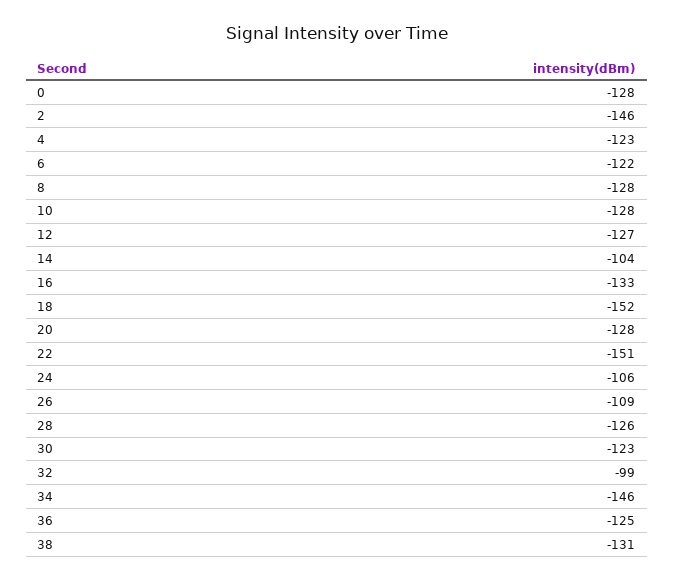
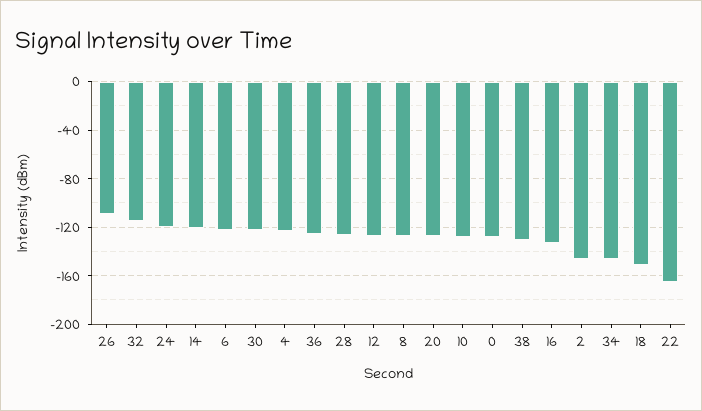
14: -104 -> -120
22: -151 -> -165
24: -106 -> -120
32: -99 -> -115

